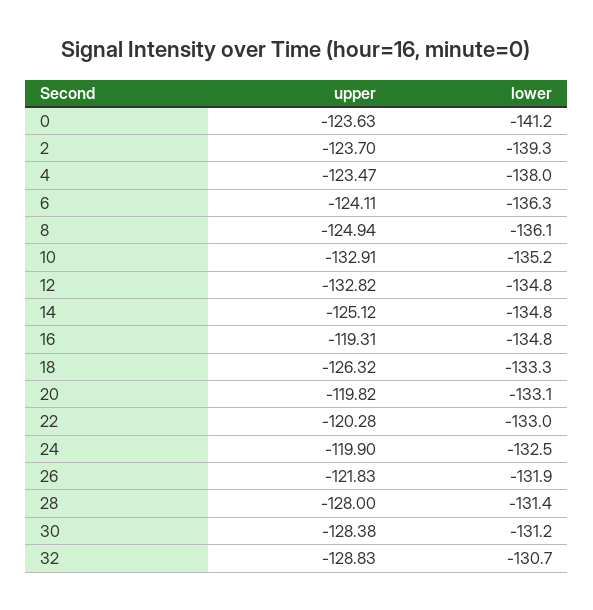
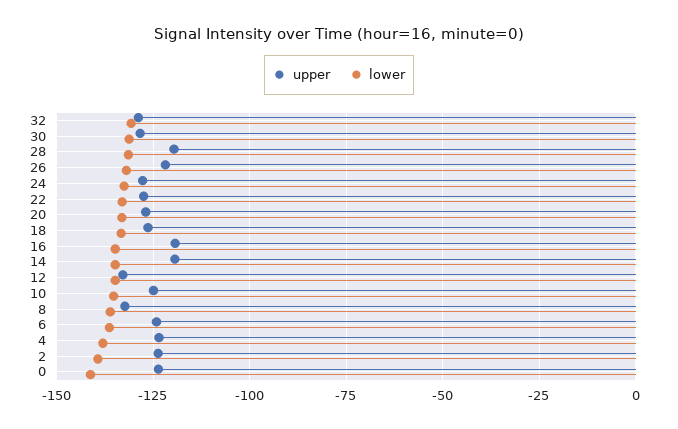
upper, 8: -124.94 -> -132.5
upper, 10: -132.91 -> -125
upper, 14: -125.12 -> -120
upper, 20: -119.82 -> -127.5
upper, 22: -120.28 -> -127.5
upper, 24: -119.9 -> -127.5
upper, 28: -128 -> -120

